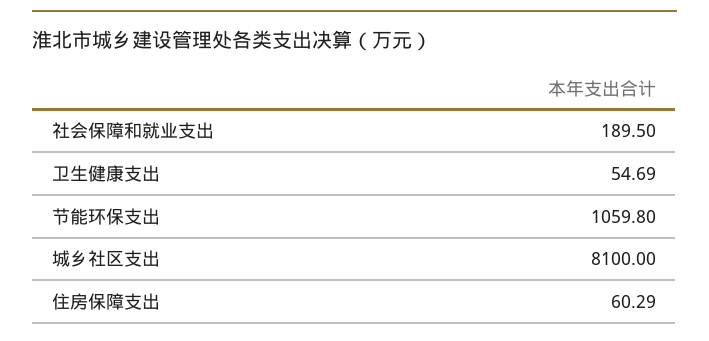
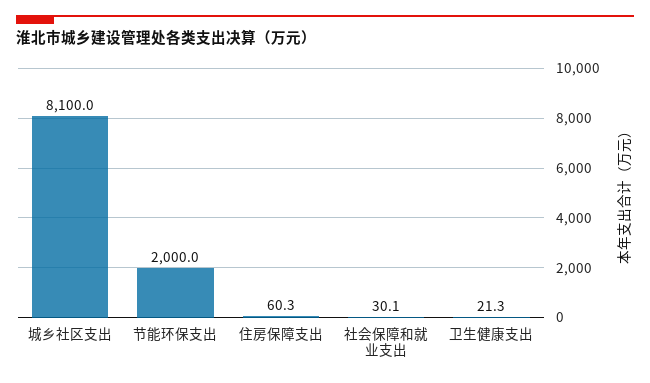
社会保障和就业支出: 189.5 -> 30.1
卫生健康支出: 54.69 -> 21.3
节能环保支出: 1059.8 -> 2000

